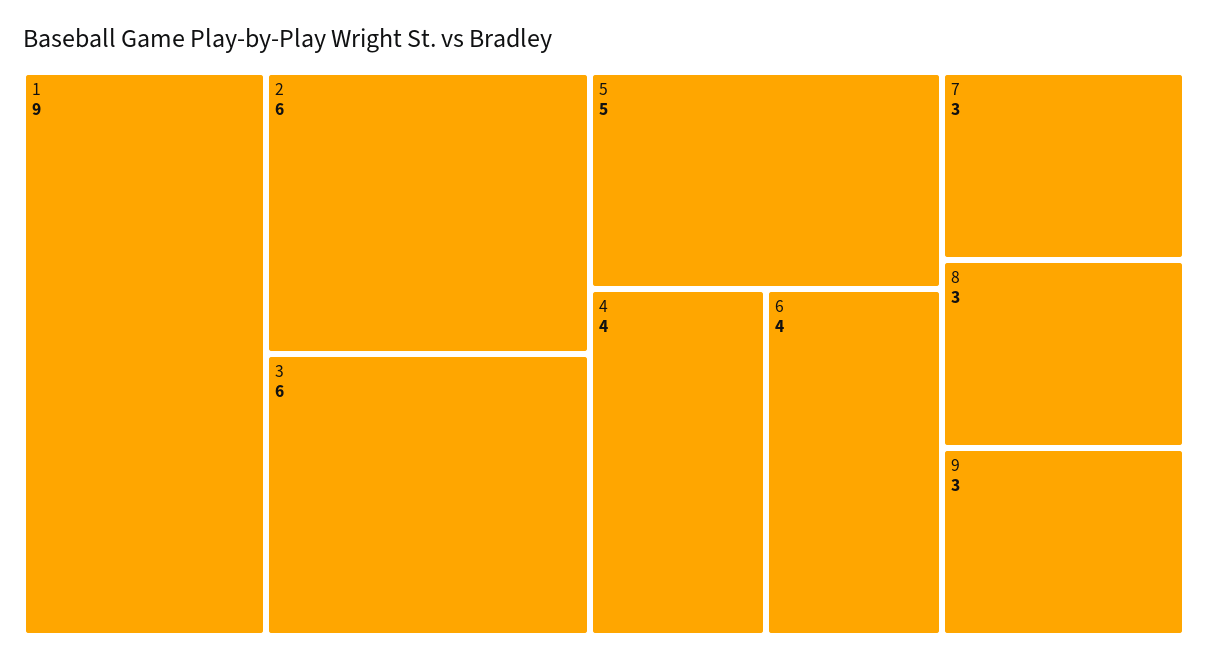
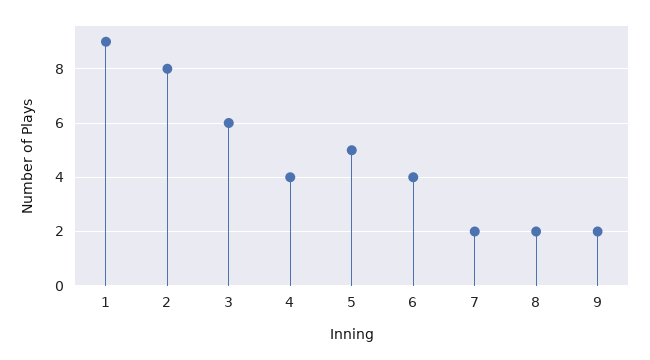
2: 6 -> 8
7: 3 -> 2
8: 3 -> 2
9: 3 -> 2

